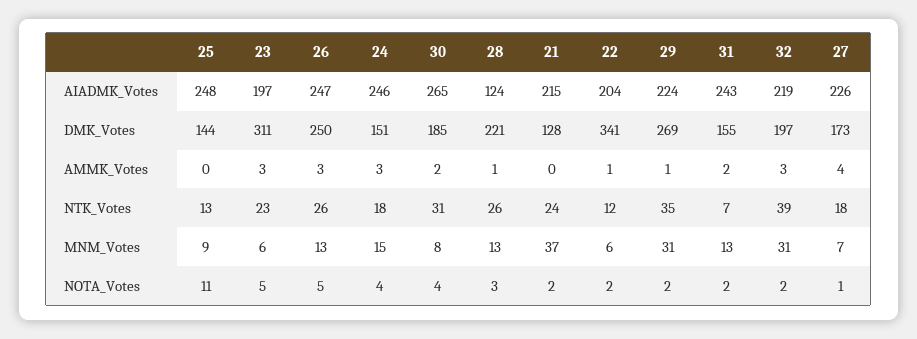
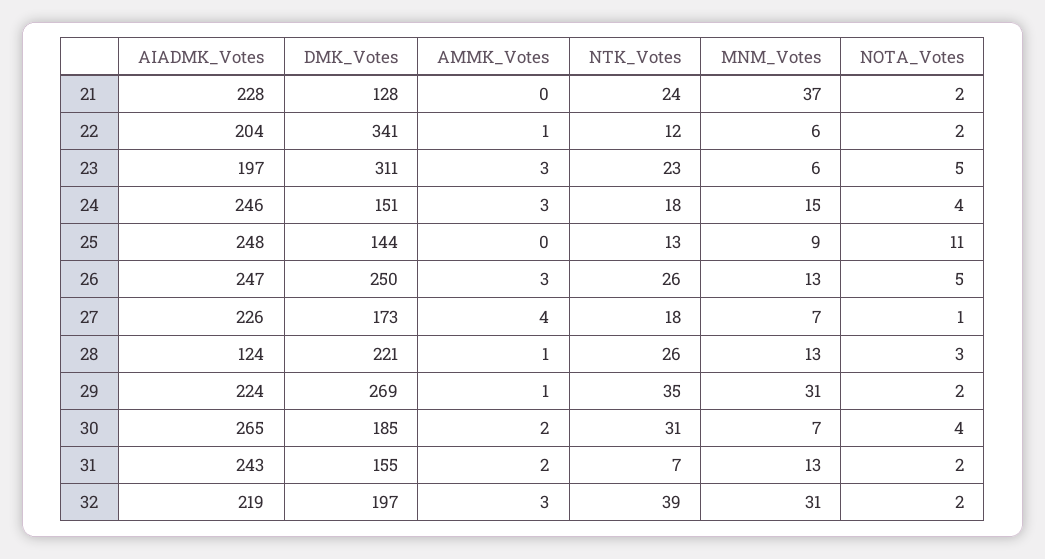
21, AIADMK_Votes: 215 -> 228
30, MNM_Votes: 8 -> 7

